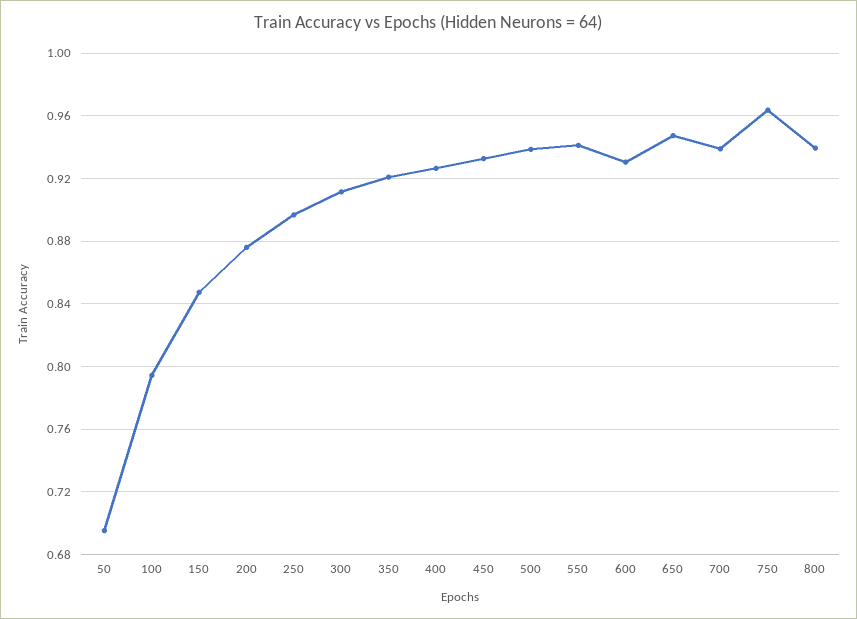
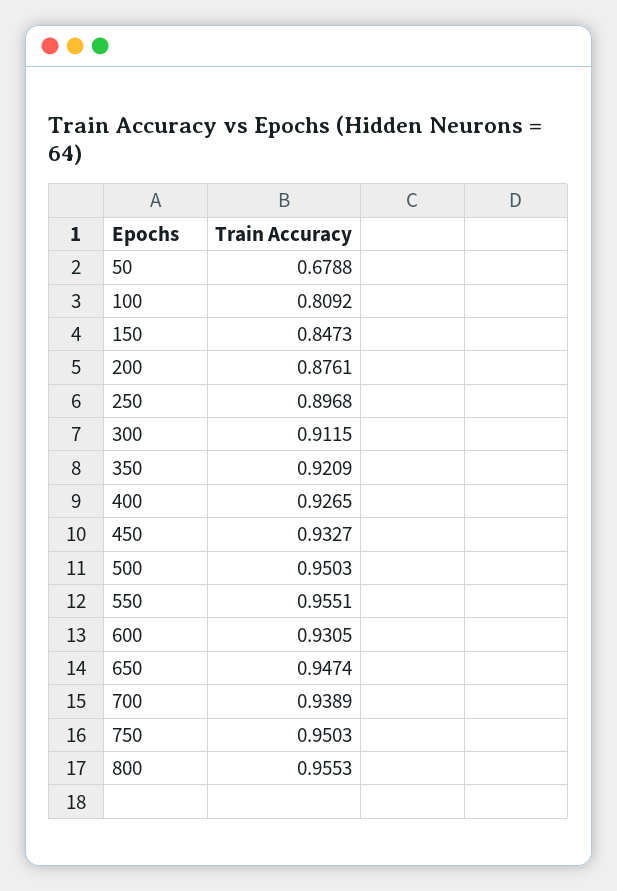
50: 0.695 -> 0.6788
100: 0.795 -> 0.8092
500: 0.94 -> 0.9503
550: 0.94 -> 0.9551
750: 0.965 -> 0.9503
800: 0.94 -> 0.9553

